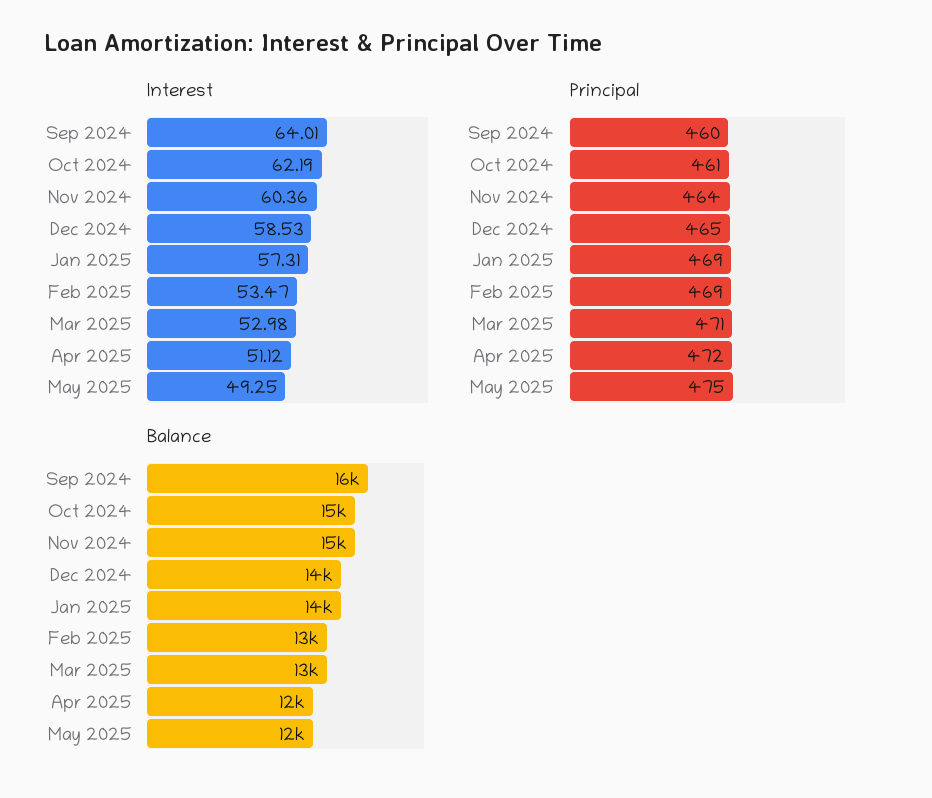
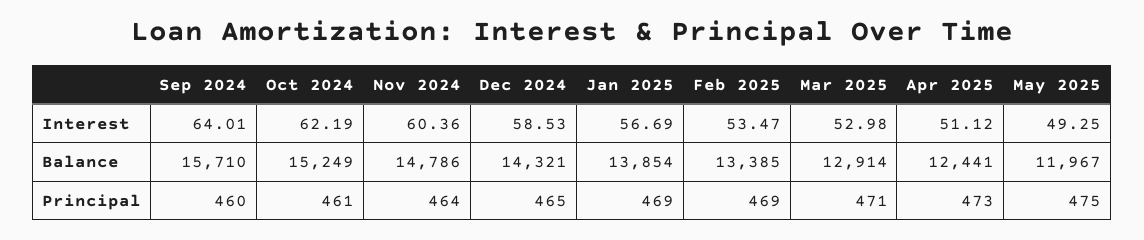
Interest, Jan 2025: 57.31 -> 56.69
Principal, Apr 2025: 472 -> 473

